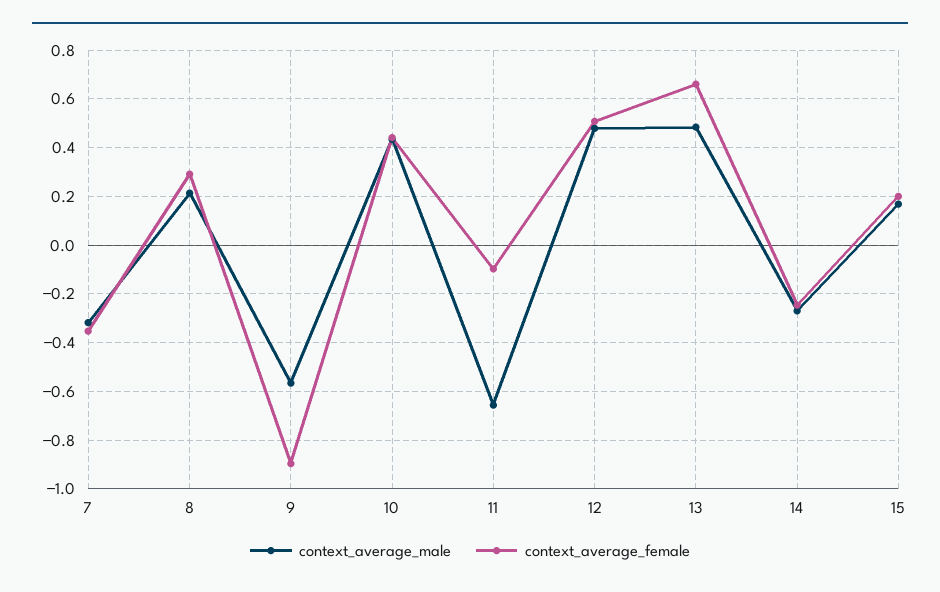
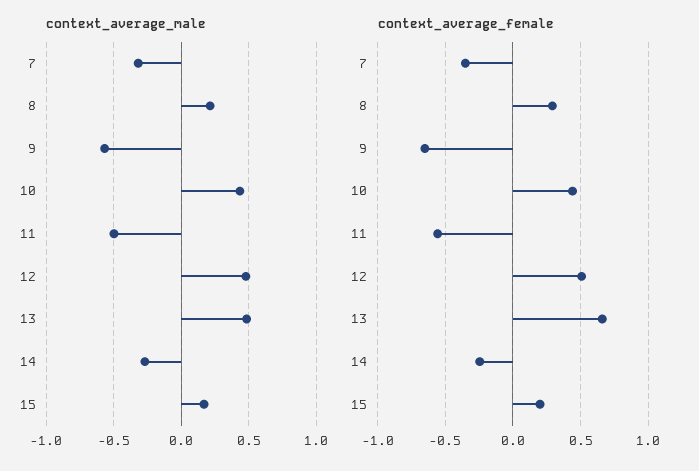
context_average_female, 9: -0.9 -> -0.65
context_average_male, 11: -0.65 -> -0.5
context_average_female, 11: -0.1 -> -0.55

